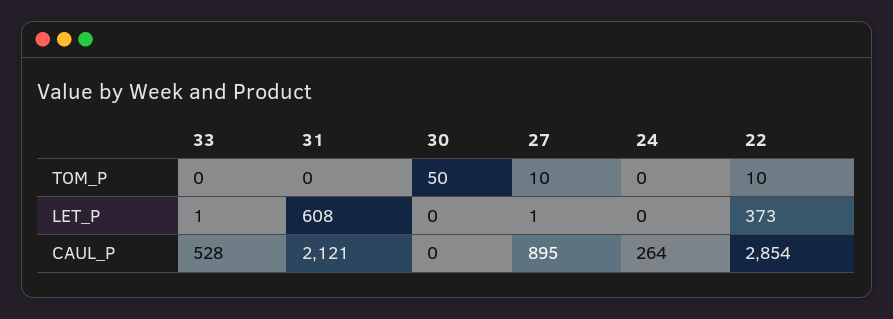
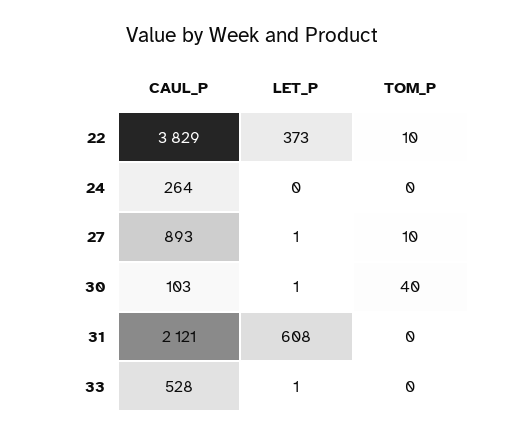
30, TOM_P: 50 -> 40
30, LET_P: 0 -> 1
30, CAUL_P: 0 -> 103
27, CAUL_P: 895 -> 893
22, CAUL_P: 2854 -> 3829

